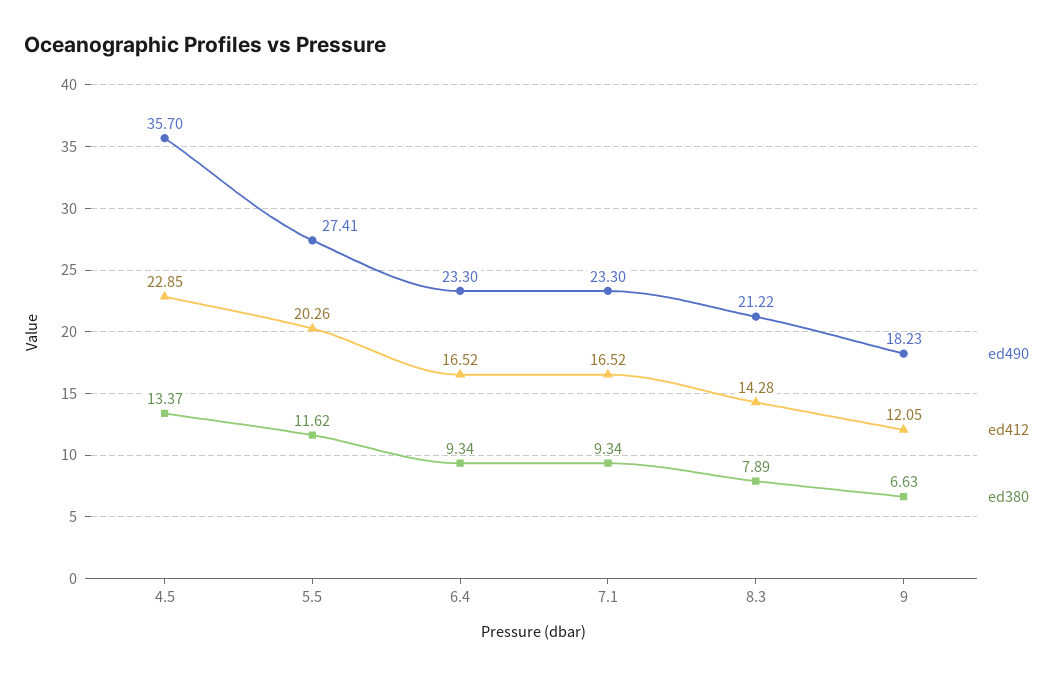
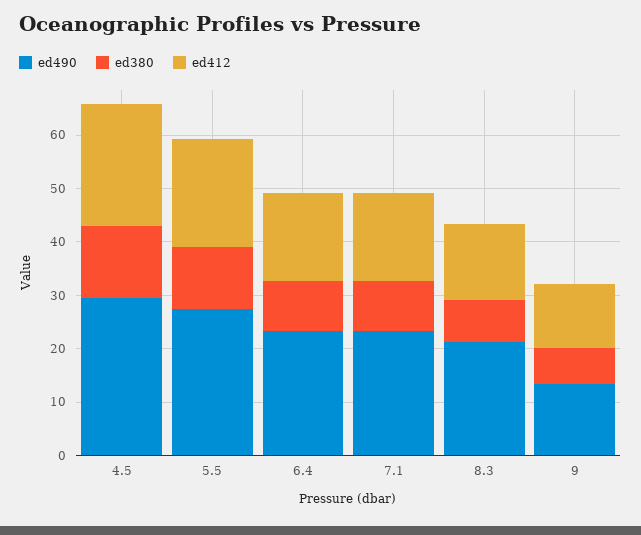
ed490, 4.5: 35.7 -> 30
ed490, 9: 18.23 -> 14

